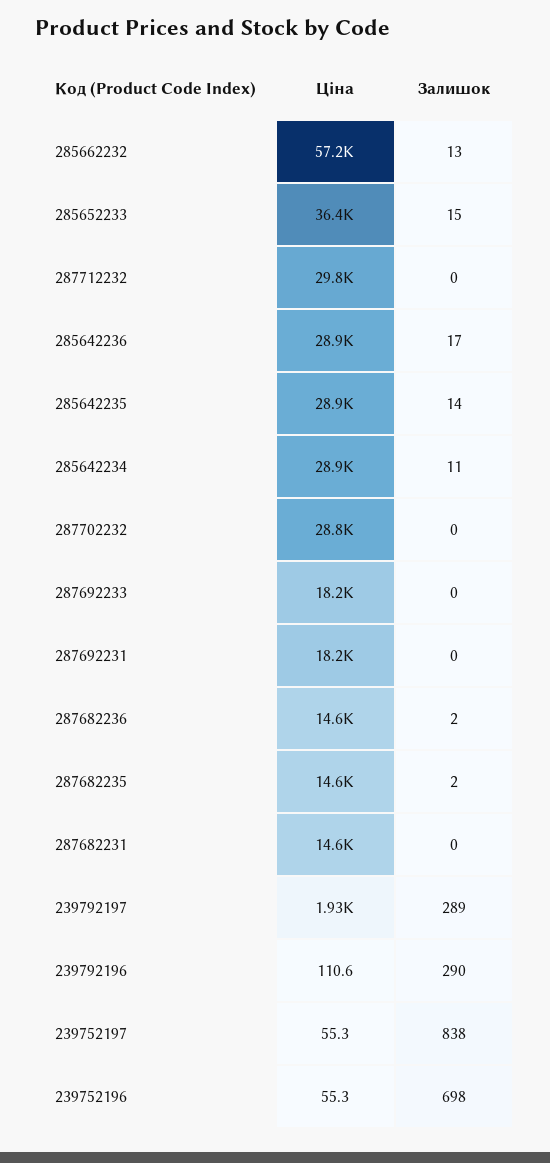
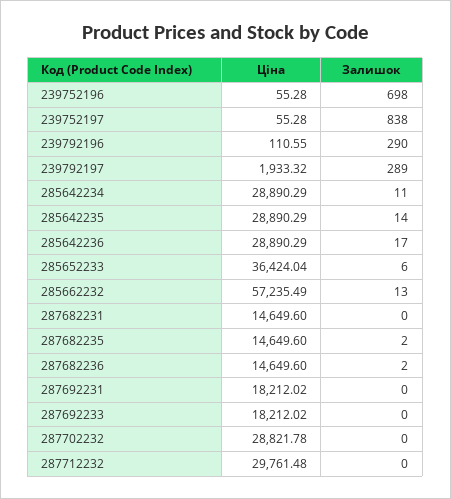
Залишок, 285652233: 15 -> 6

